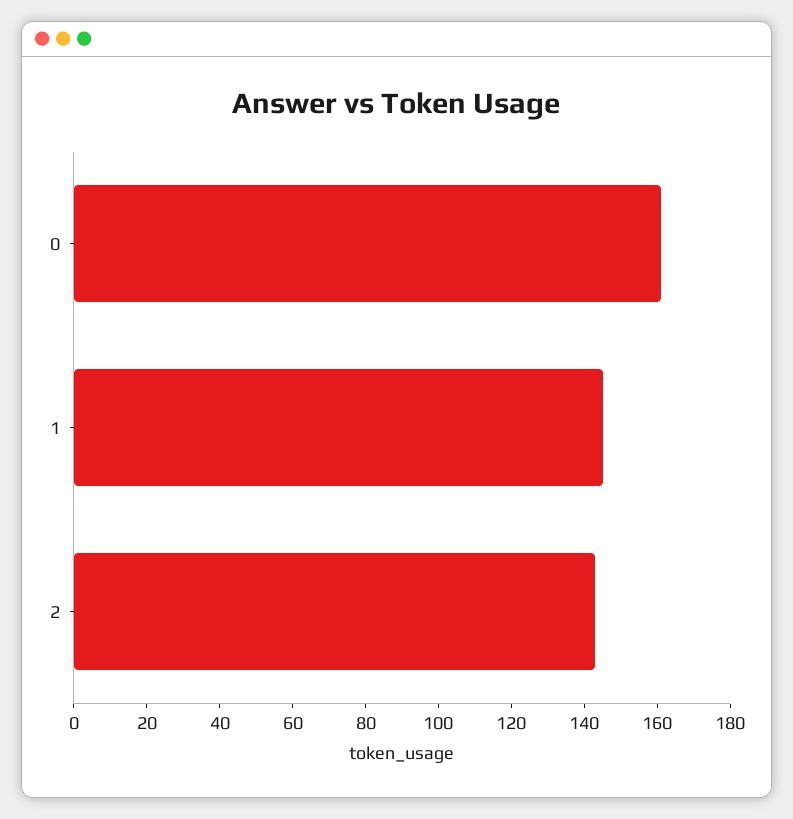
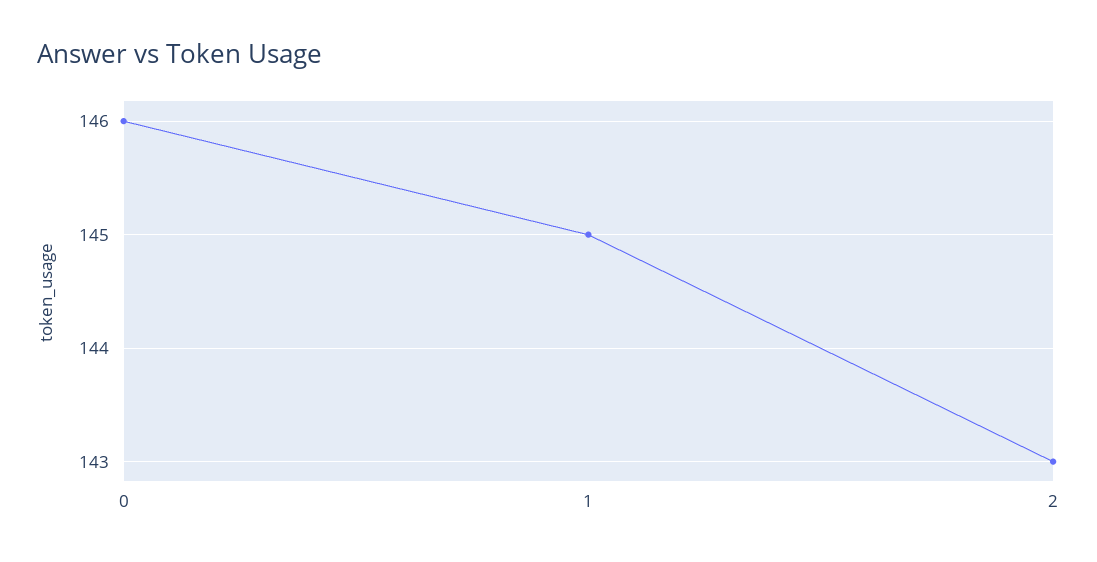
0: 160 -> 146

